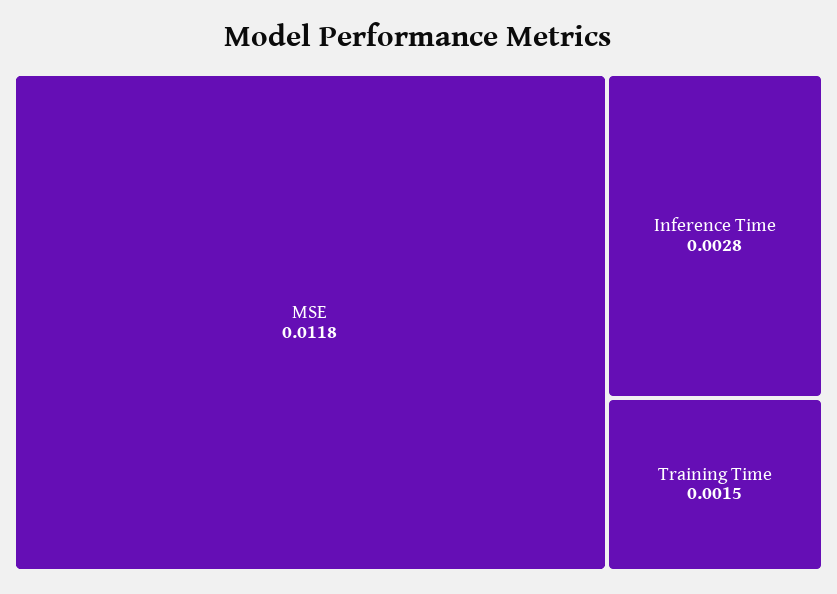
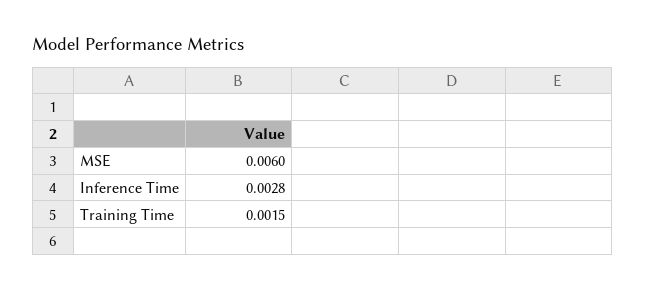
MSE: 0.0118 -> 0.006

